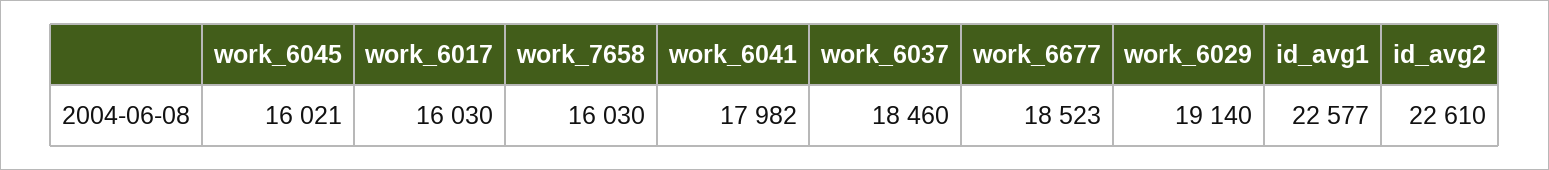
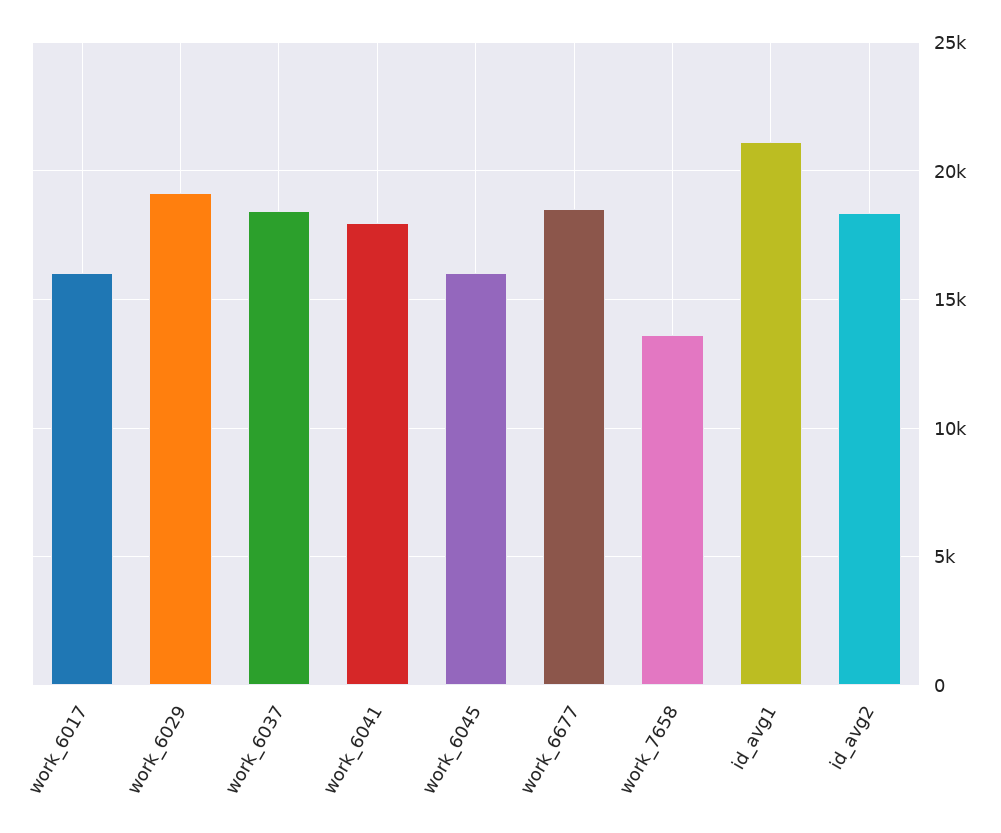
work_7658: 16030 -> 13500
id_avg1: 22577 -> 21000
id_avg2: 22610 -> 18500

